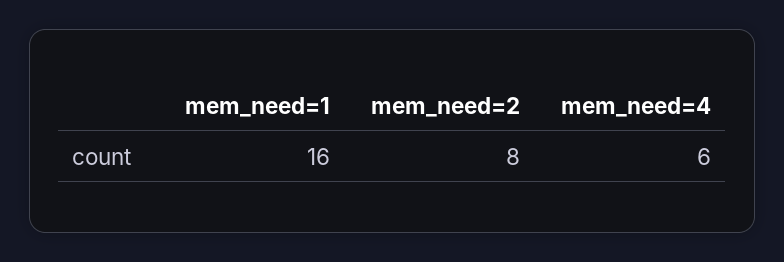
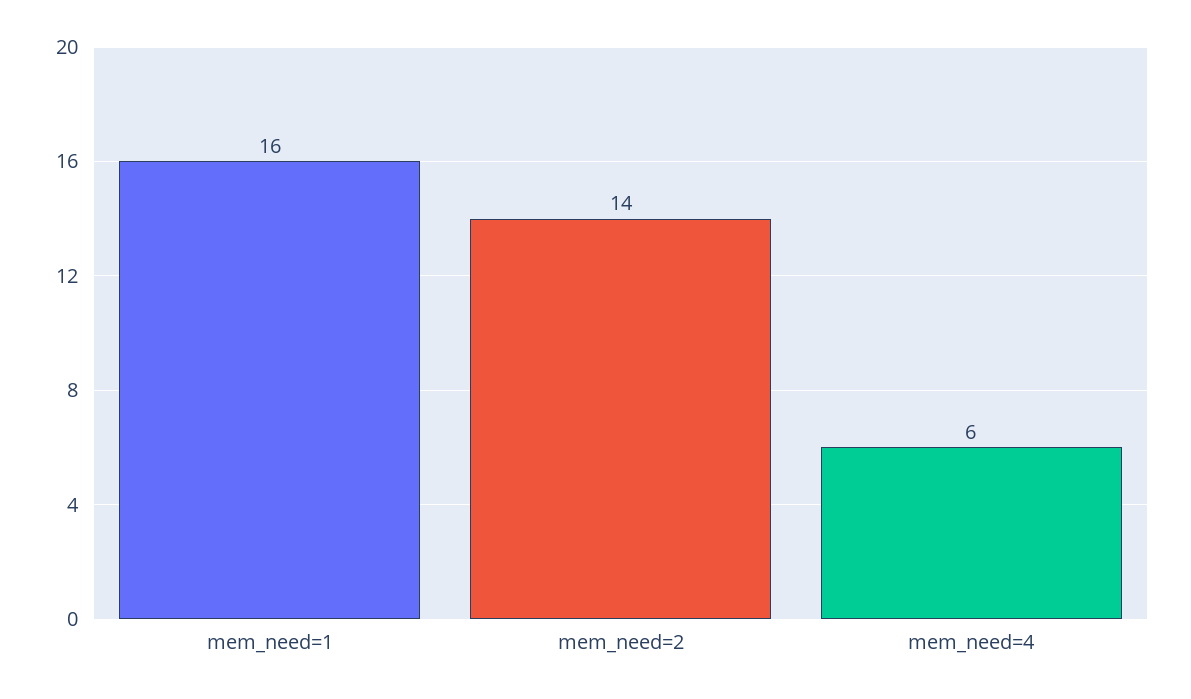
mem_need=2: 8 -> 14

